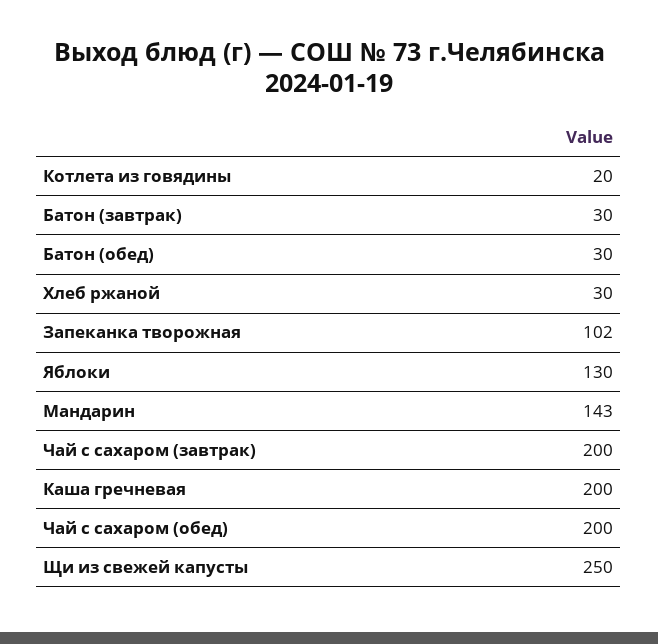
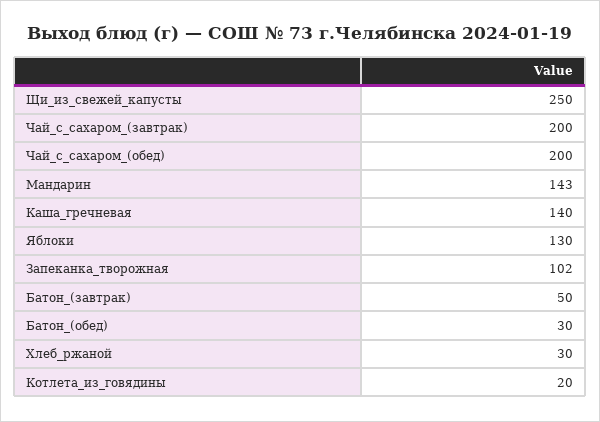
Батон (завтрак): 30 -> 50
Каша гречневая: 200 -> 140

